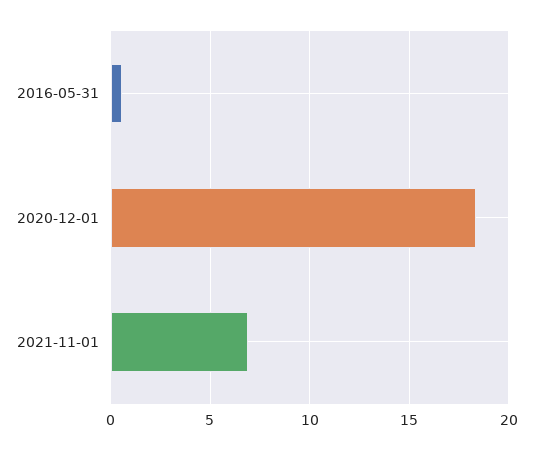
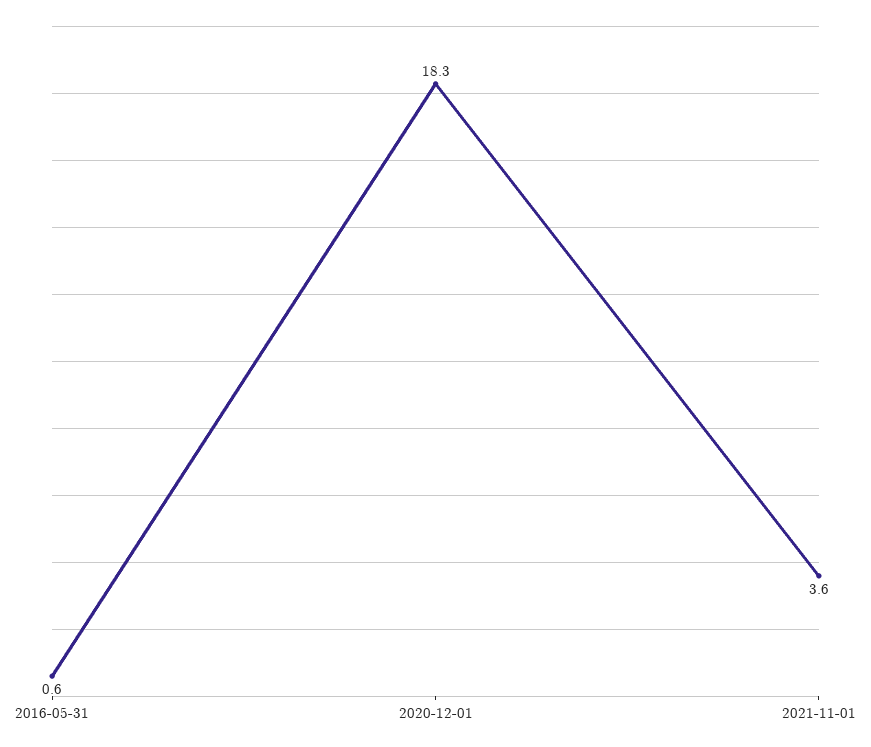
2021-11-01: 7 -> 3.6

